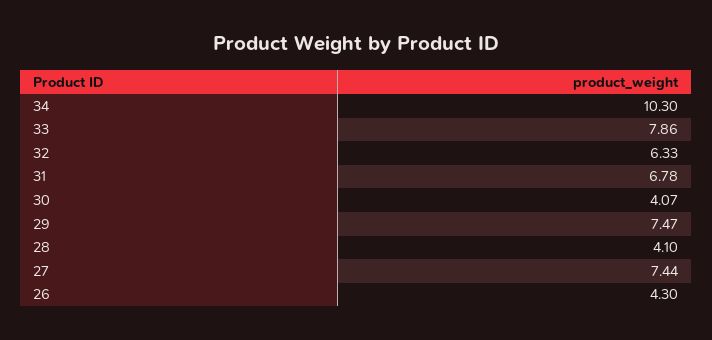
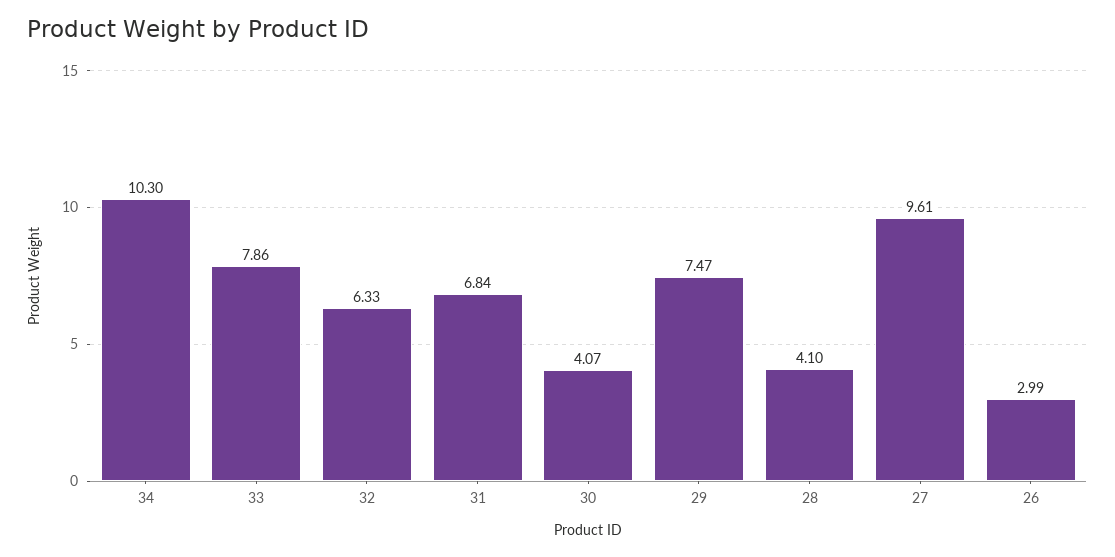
31: 6.78 -> 6.84
27: 7.44 -> 9.61
26: 4.3 -> 2.99

